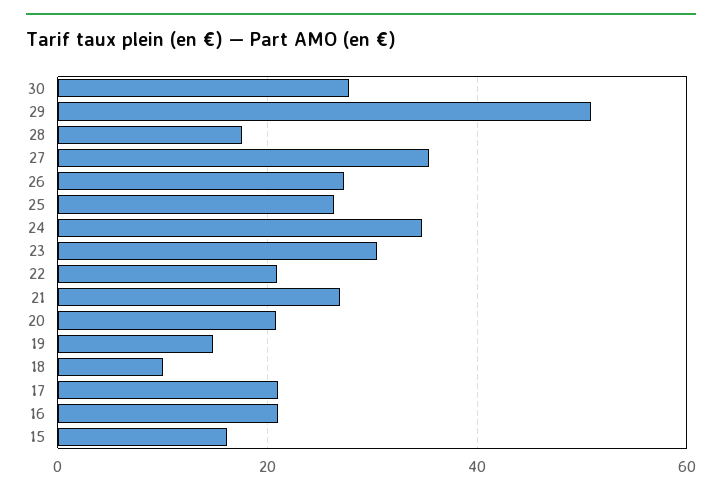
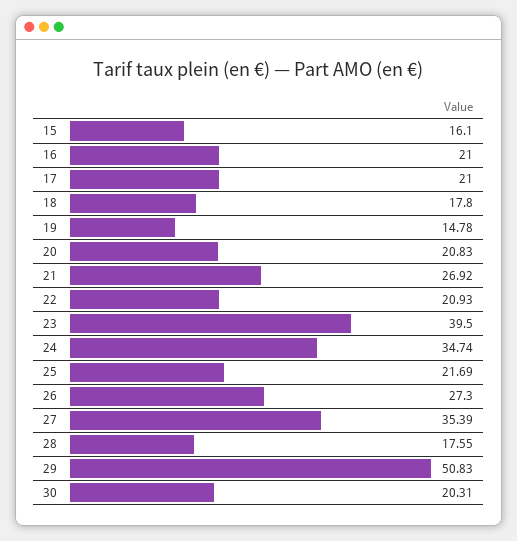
30: 28 -> 20.31
25: 26 -> 21.69
23: 30 -> 39.5
18: 10 -> 17.8

